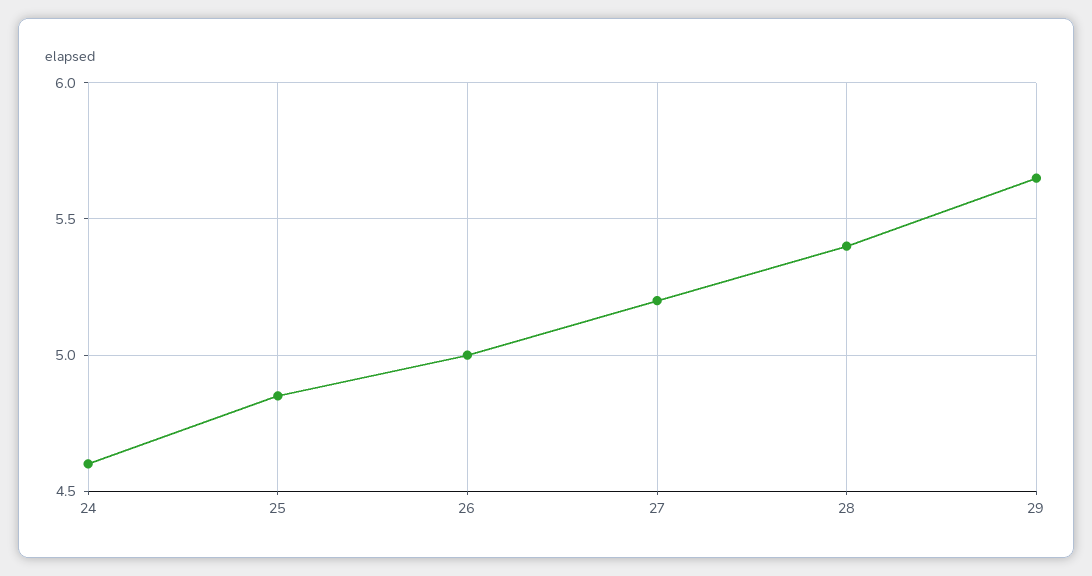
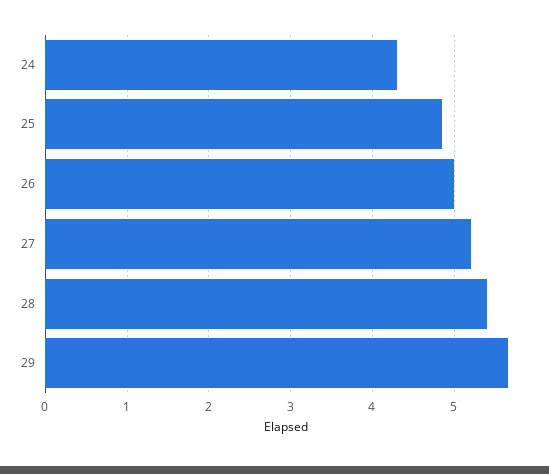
24: 4.6 -> 4.3

